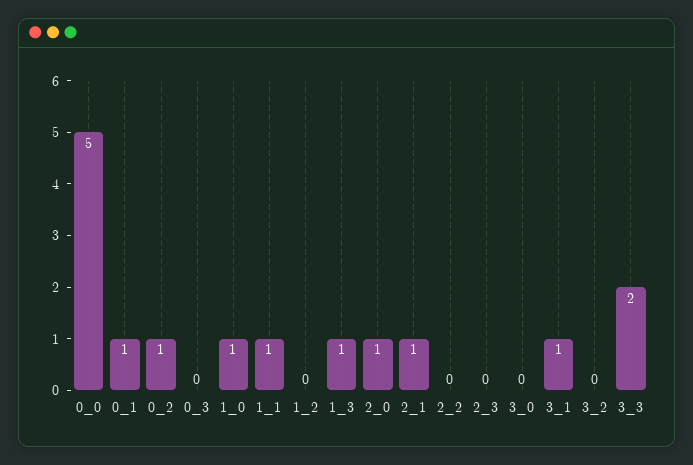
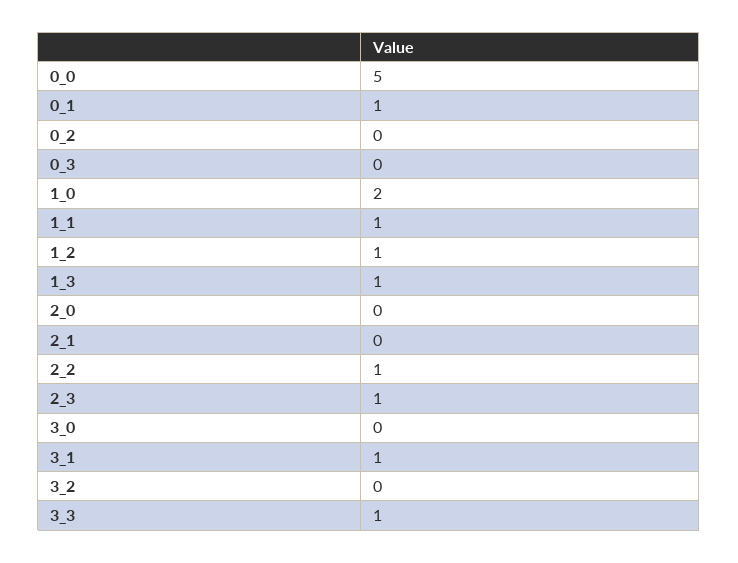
0_2: 1 -> 0
1_0: 1 -> 2
1_2: 0 -> 1
2_0: 1 -> 0
2_1: 1 -> 0
2_2: 0 -> 1
2_3: 0 -> 1
3_3: 2 -> 1

